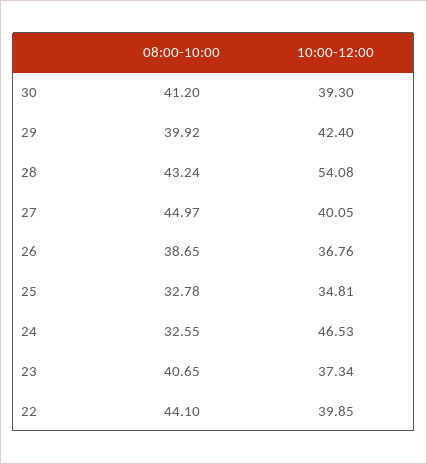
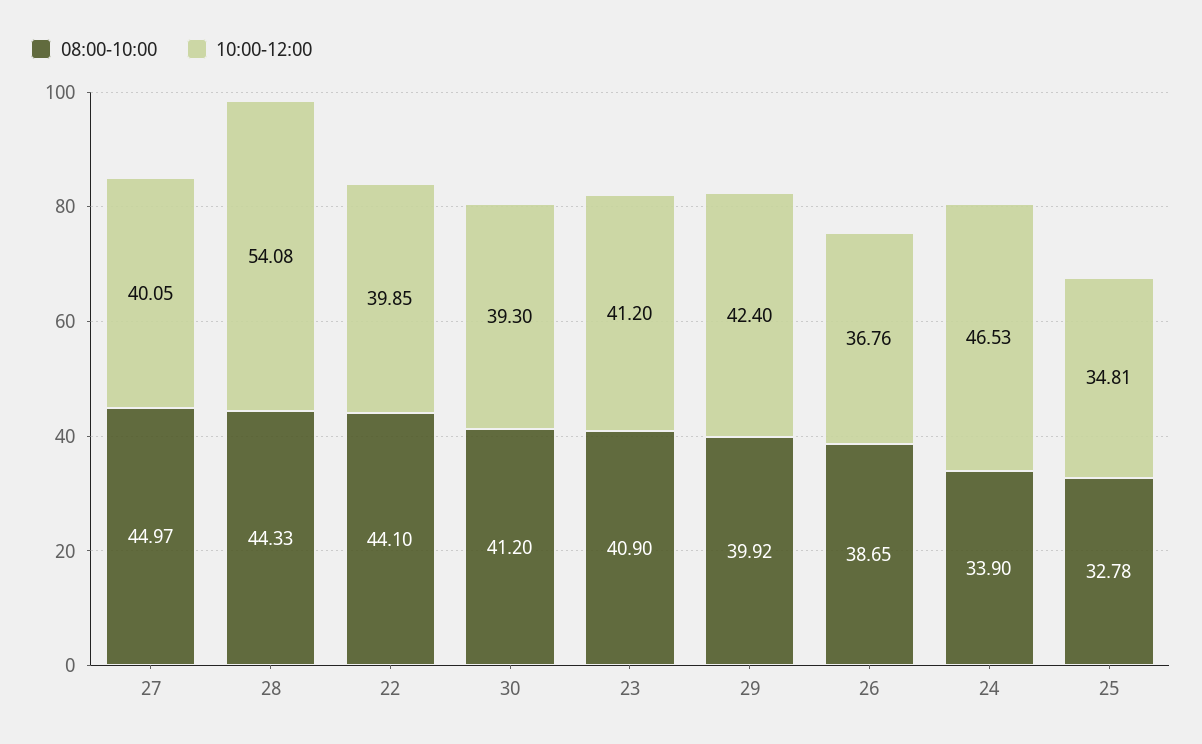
08:00-10:00, 28: 43.24 -> 44.33
08:00-10:00, 24: 32.55 -> 33.9
08:00-10:00, 23: 40.65 -> 40.9
10:00-12:00, 23: 37.34 -> 41.2

